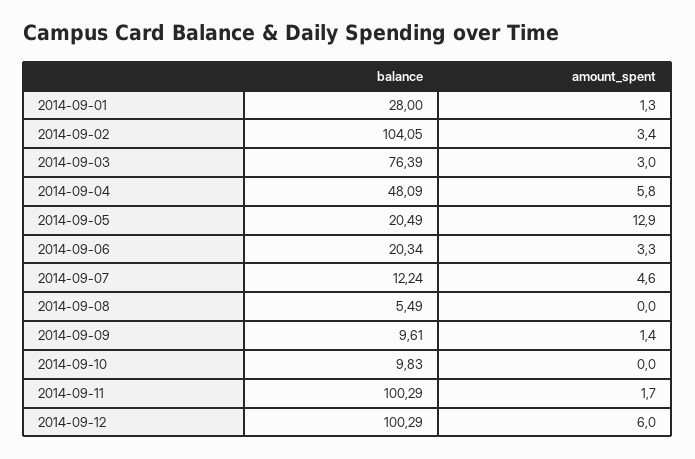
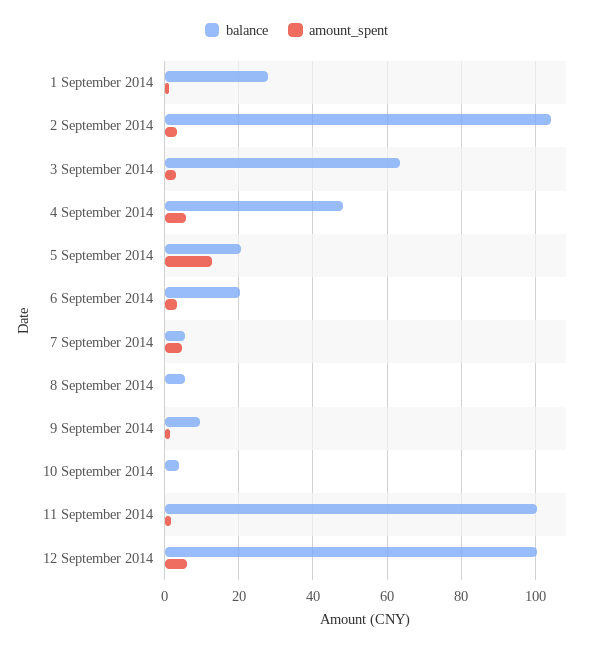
balance, 2014-09-03: 76.39 -> 64
balance, 2014-09-07: 12.24 -> 6
balance, 2014-09-10: 9.83 -> 4

